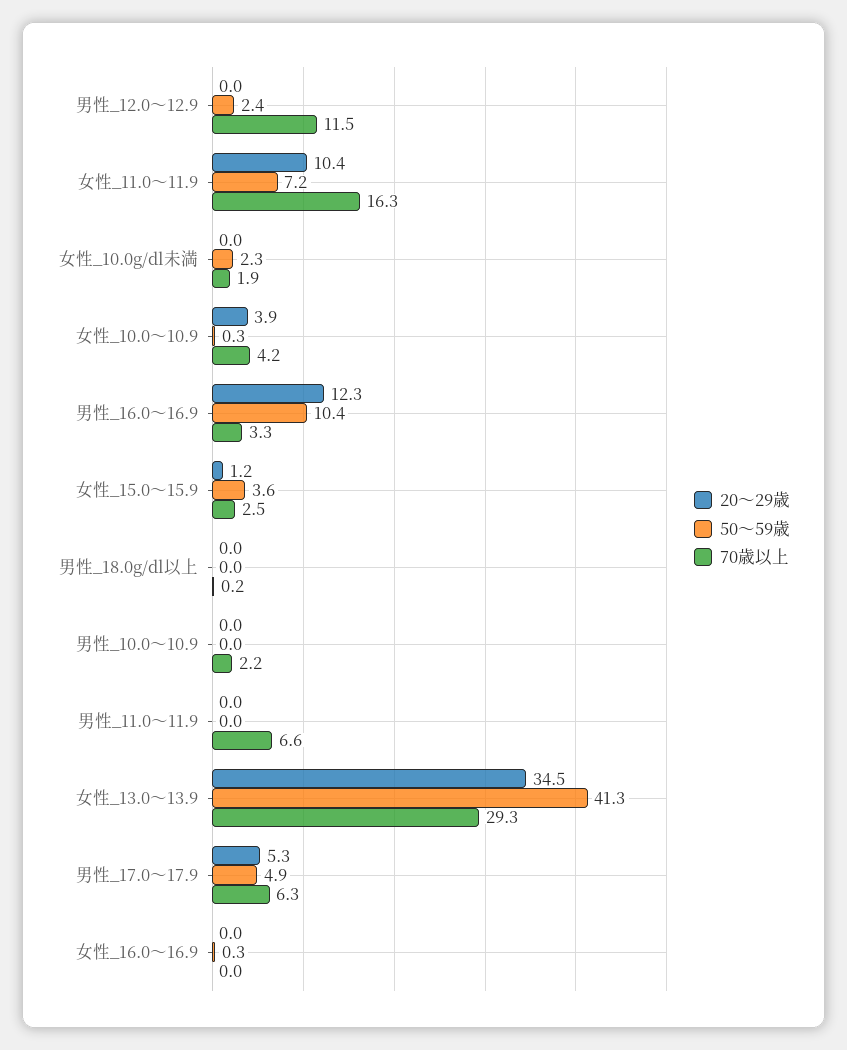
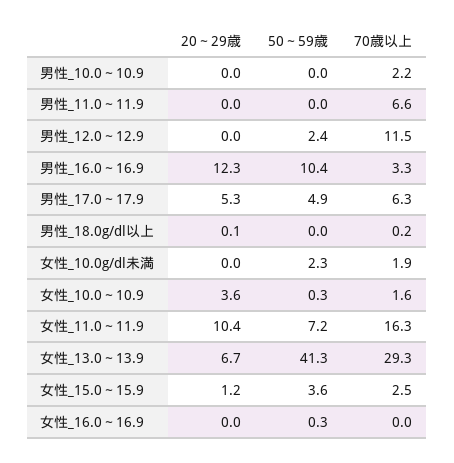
20～29歳, 女性_10.0～10.9: 3.9 -> 3.6
70歳以上, 女性_10.0～10.9: 4.2 -> 1.6
20～29歳, 男性_18.0g/dl以上: 0 -> 0.1
20～29歳, 女性_13.0～13.9: 34.5 -> 6.7

